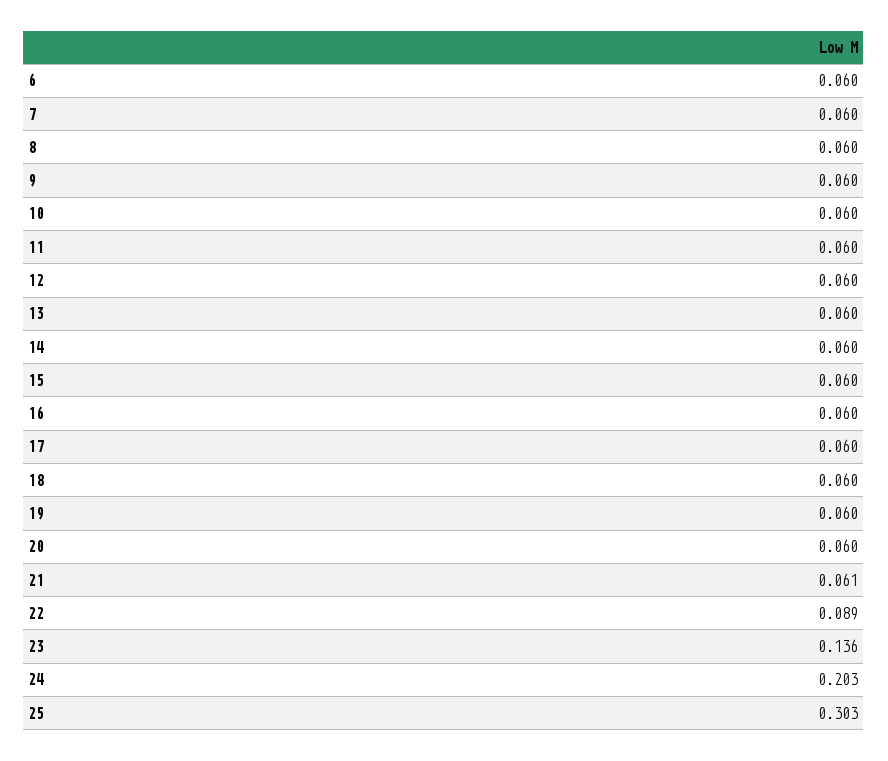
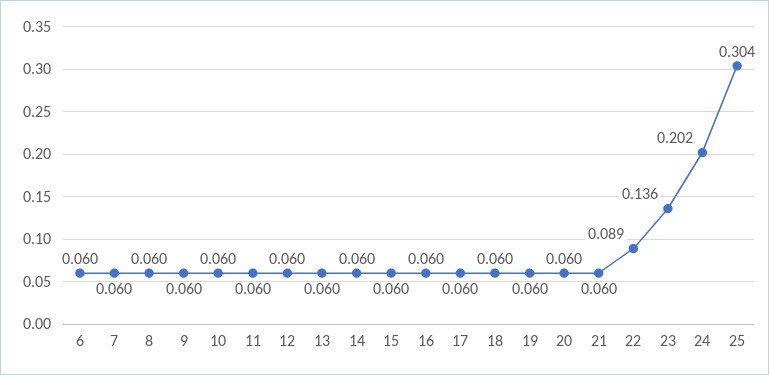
21: 0.061 -> 0.06
24: 0.203 -> 0.202
25: 0.303 -> 0.304

